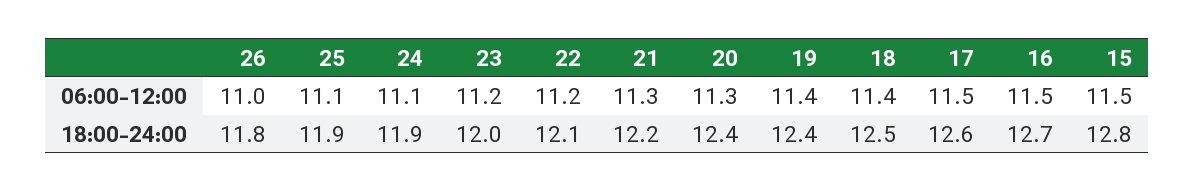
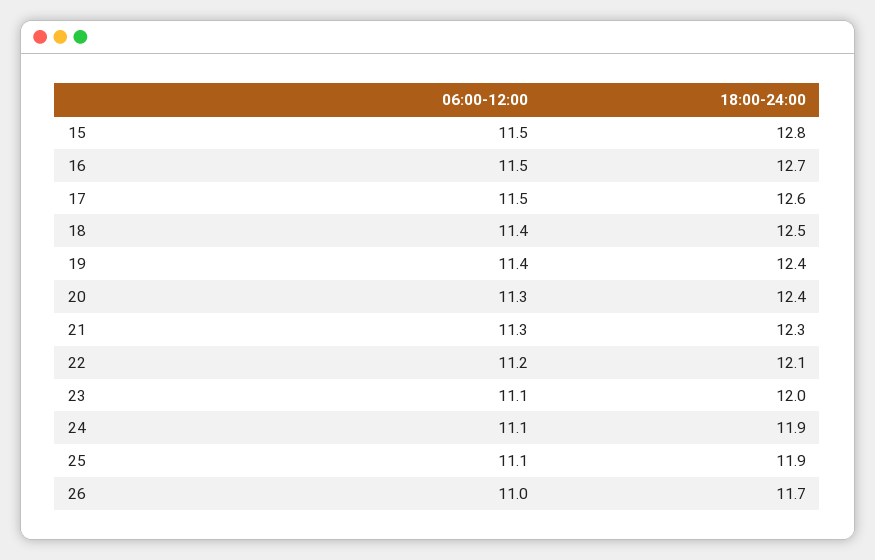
23, 06:00-12:00: 11.2 -> 11.1
26, 18:00-24:00: 11.8 -> 11.7
21, 18:00-24:00: 12.2 -> 12.3

